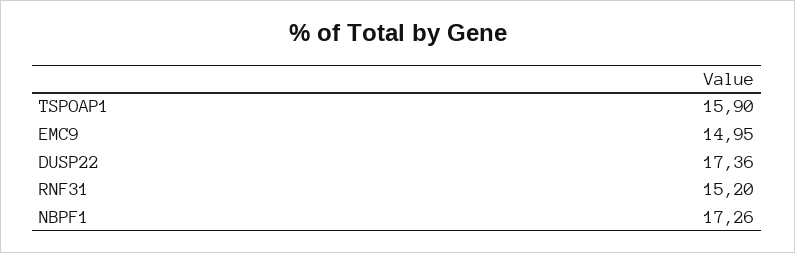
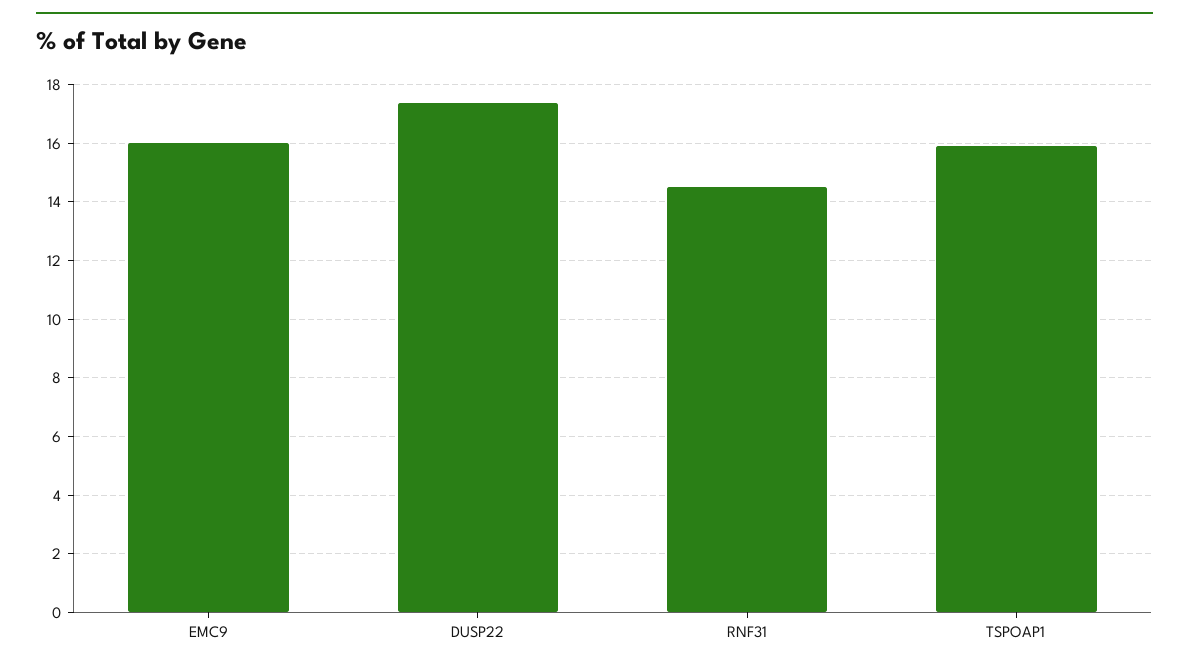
EMC9: 14.95 -> 16
RNF31: 15.2 -> 14.5
NBPF1: 17.26 -> none

